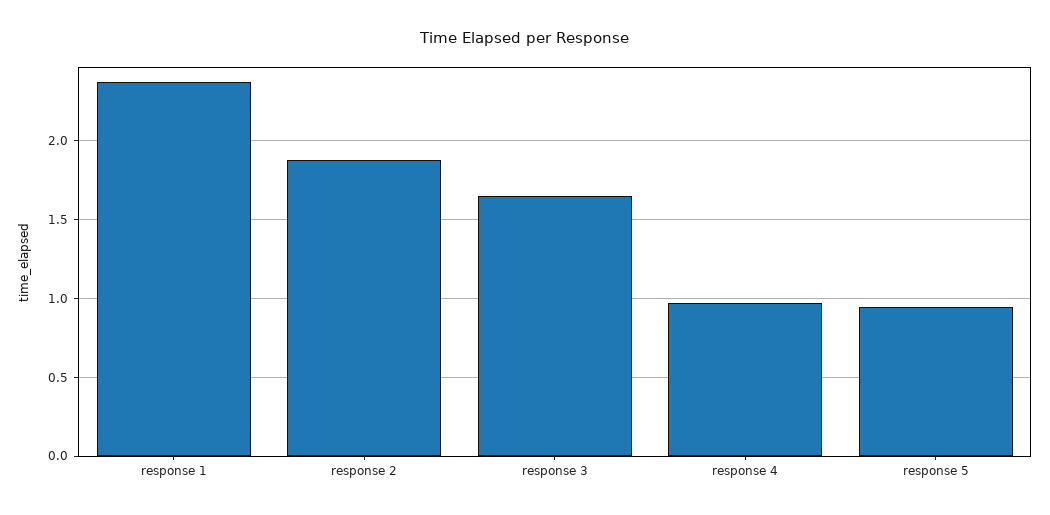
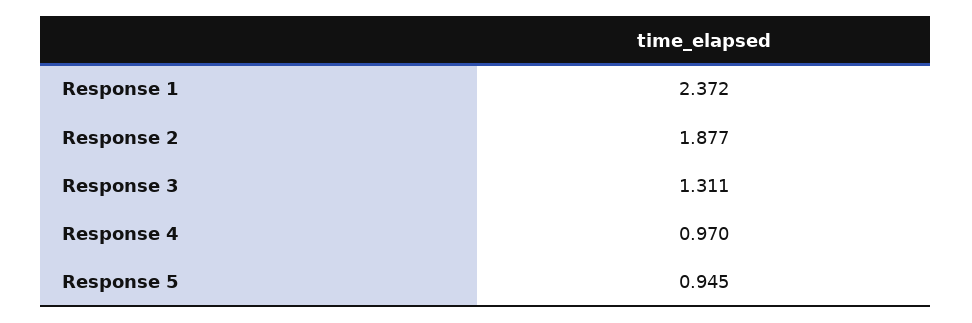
response 3: 1.65 -> 1.311

